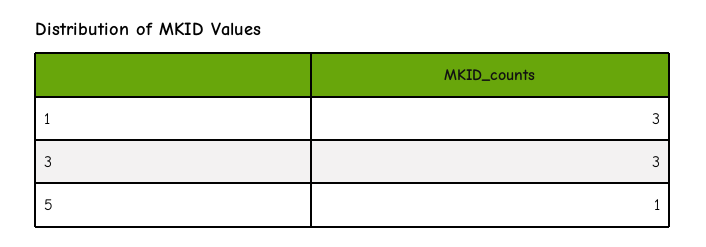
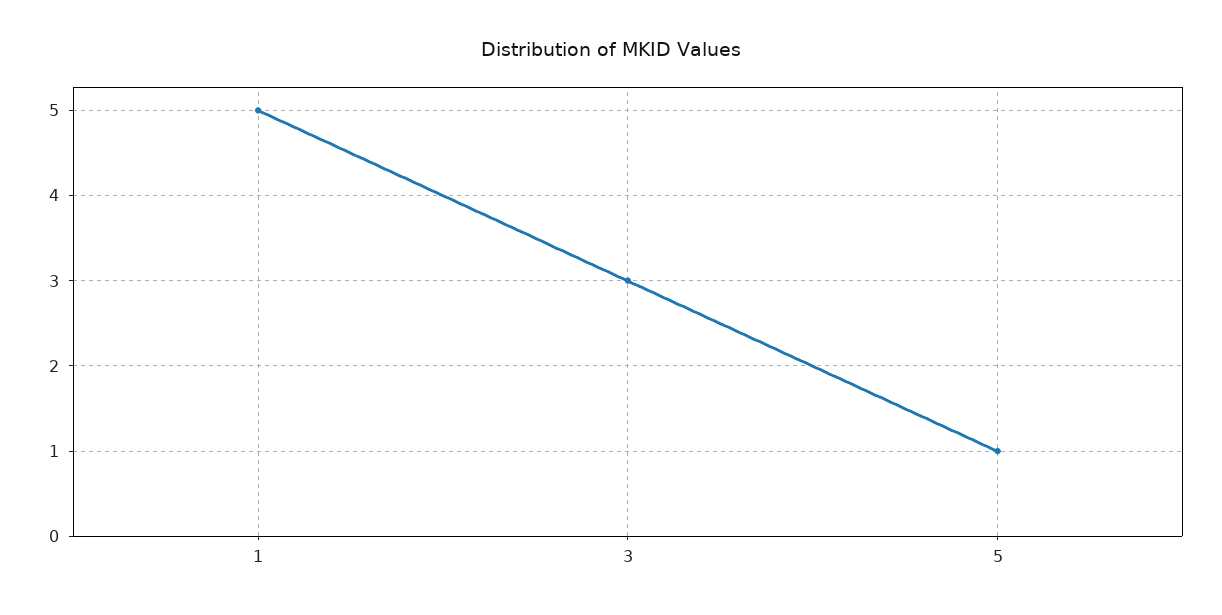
1: 3 -> 5

